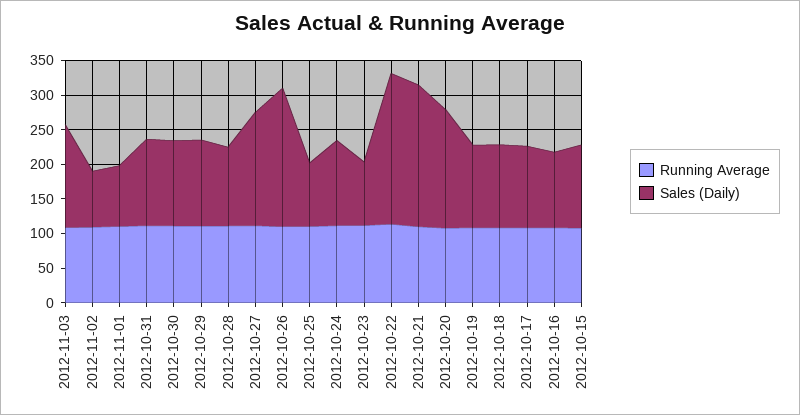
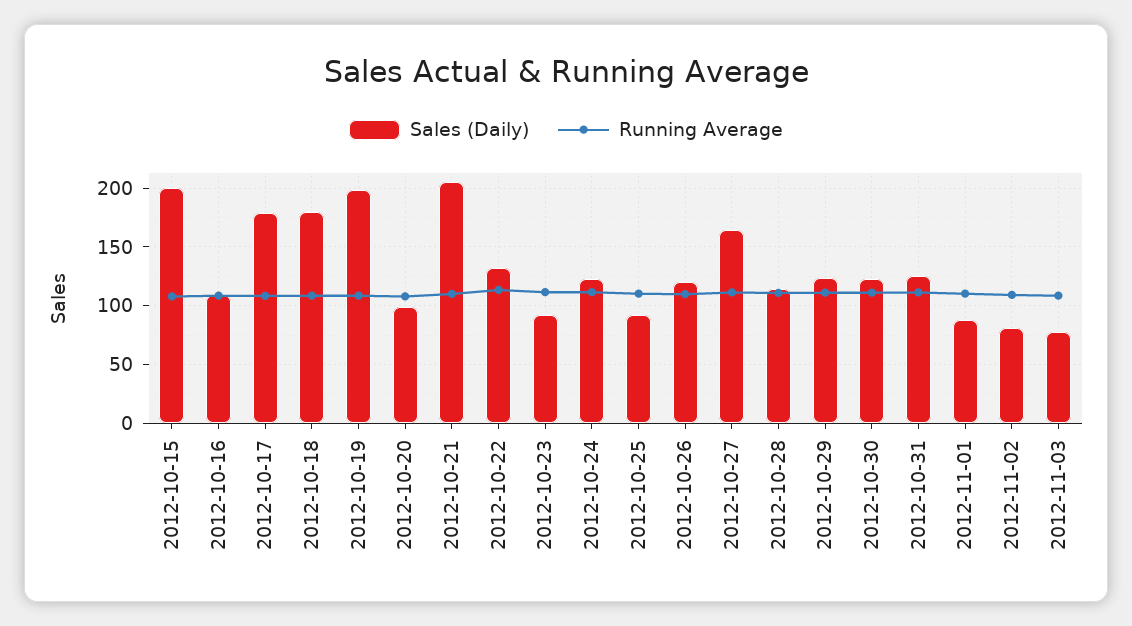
Sales (Daily), 2012-11-03: 150 -> 80
Sales (Daily), 2012-10-26: 200 -> 120
Sales (Daily), 2012-10-22: 225 -> 130
Sales (Daily), 2012-10-20: 175 -> 100
Sales (Daily), 2012-10-19: 125 -> 200
Sales (Daily), 2012-10-18: 125 -> 180
Sales (Daily), 2012-10-17: 125 -> 180
Sales (Daily), 2012-10-15: 125 -> 200

